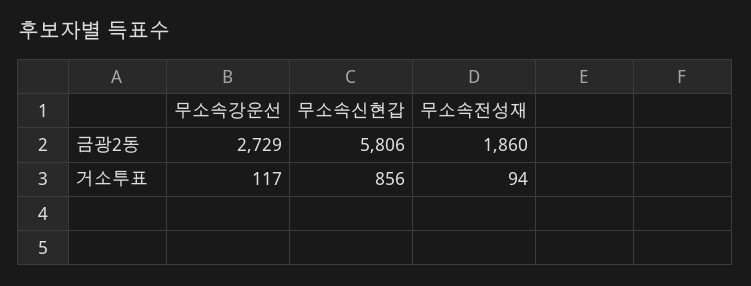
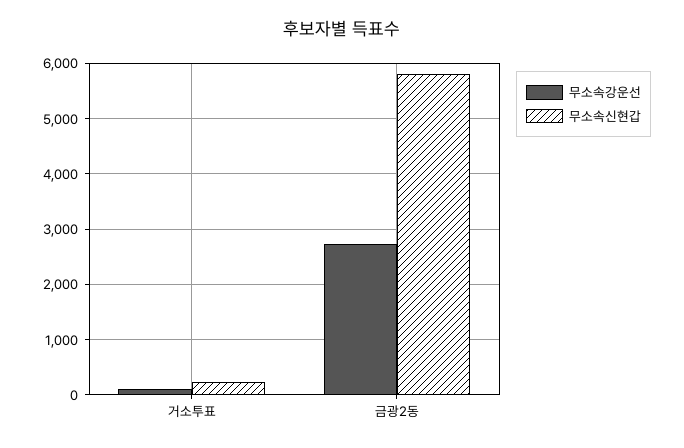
무소속전성재, 금광2동: 1860 -> none
무소속신현갑, 거소투표: 856 -> 200
무소속전성재, 거소투표: 94 -> none

